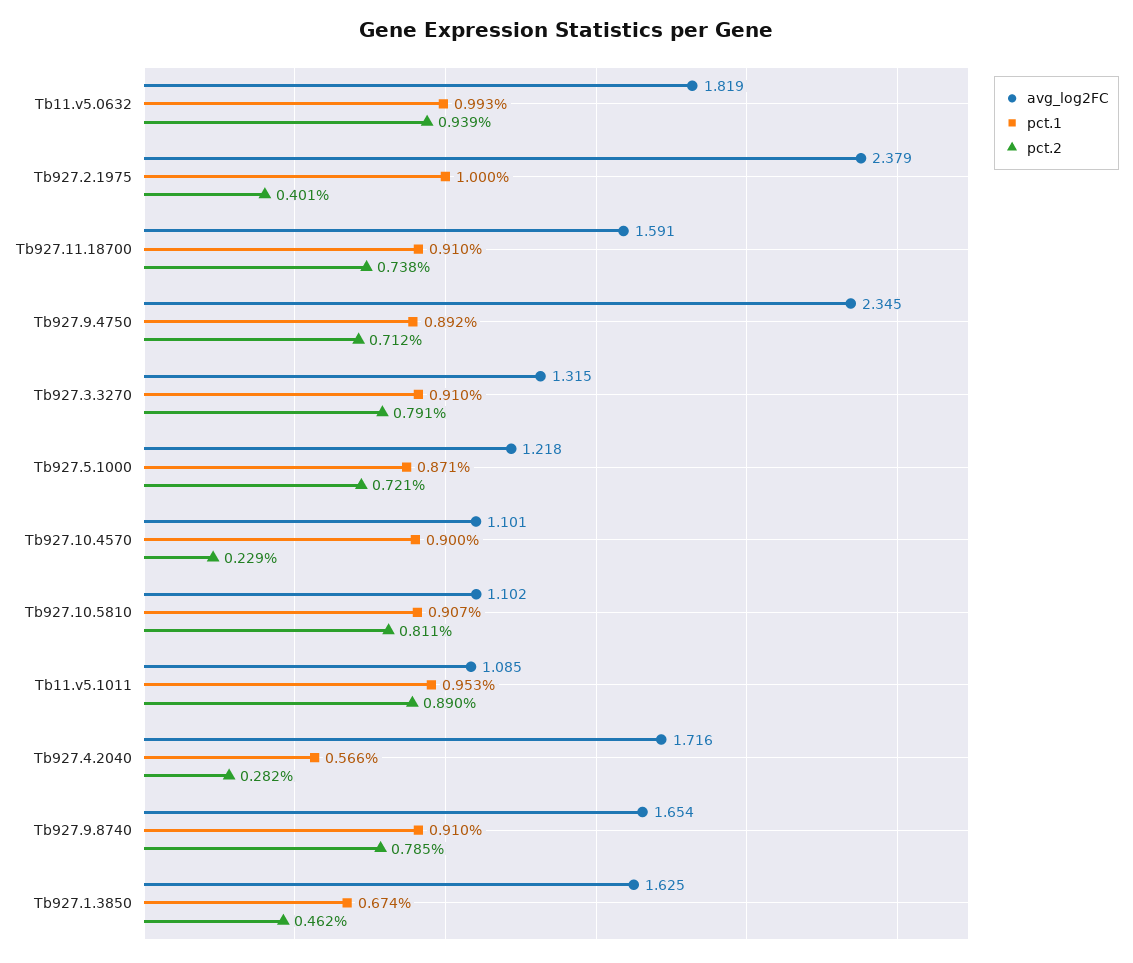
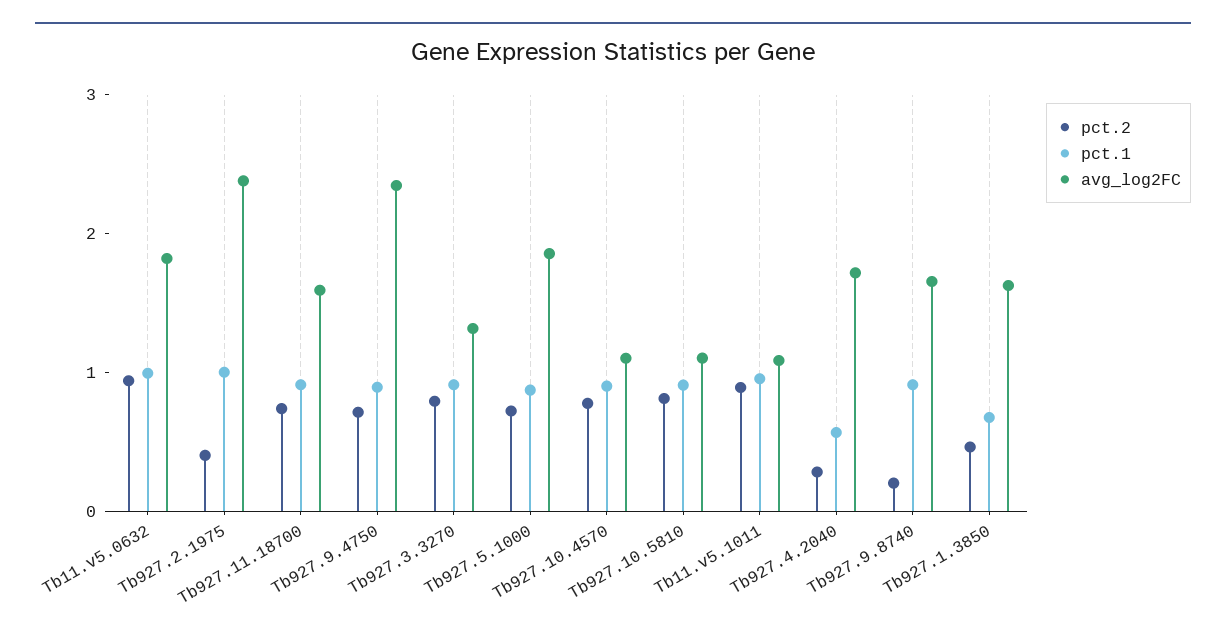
avg_log2FC, Tb927.5.1000: 1.218 -> 1.8
pct.2, Tb927.10.4570: 0.229 -> 0.8
pct.2, Tb927.9.8740: 0.785 -> 0.2

